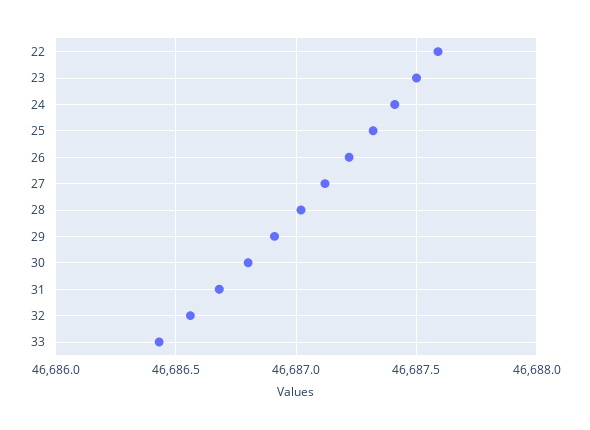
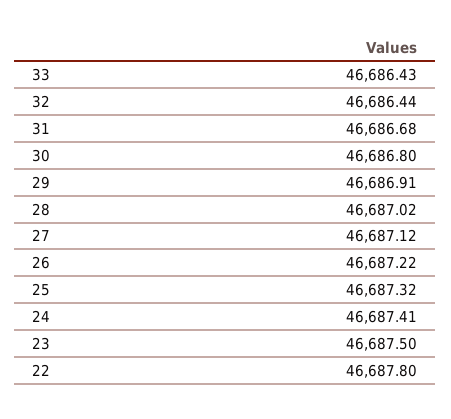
22: 46687.6 -> 46687.8
32: 46686.55 -> 46686.44

